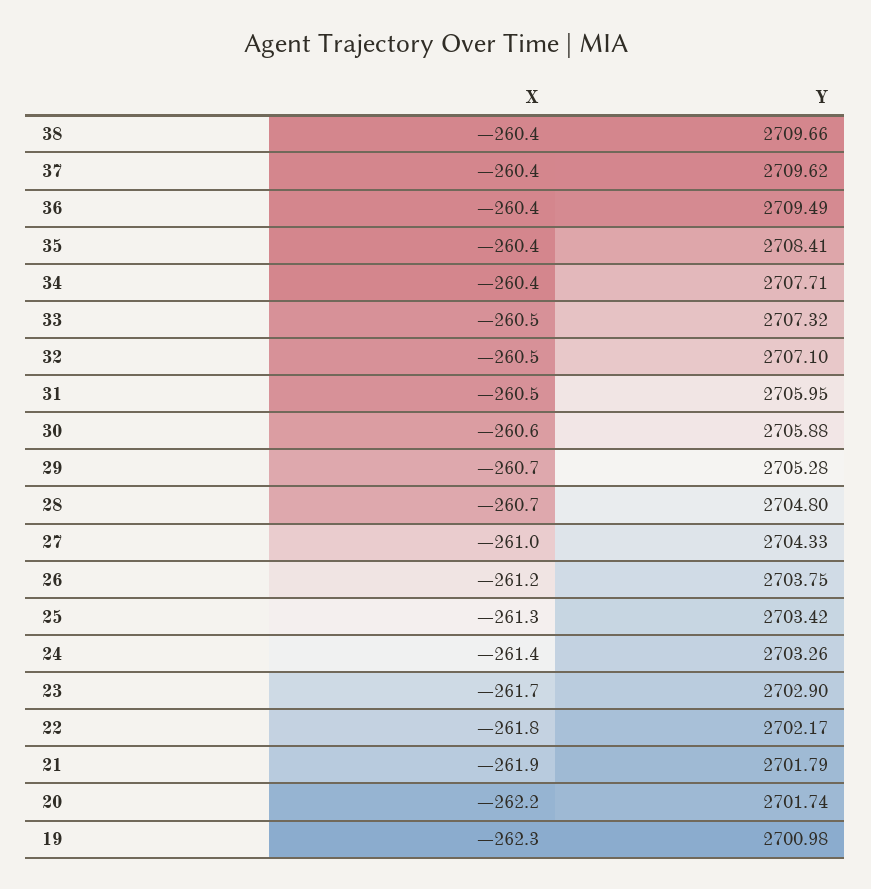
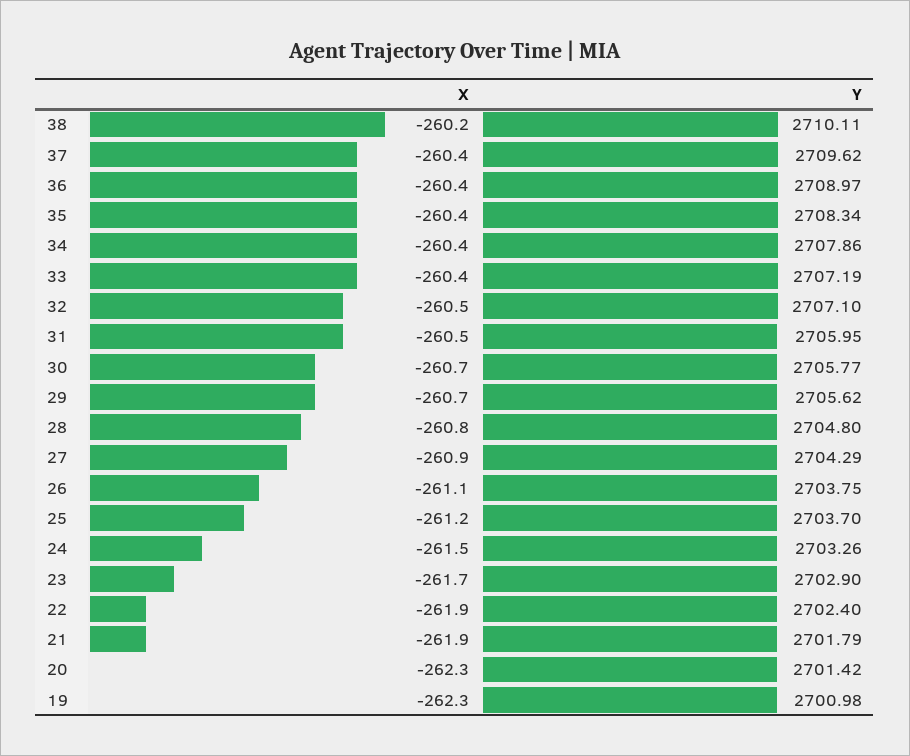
X, 38: -260.4 -> -260.2
Y, 38: 2709.66 -> 2710.11
Y, 36: 2709.49 -> 2708.97
Y, 35: 2708.41 -> 2708.34
Y, 34: 2707.71 -> 2707.86
X, 33: -260.5 -> -260.4
Y, 33: 2707.32 -> 2707.19
X, 30: -260.6 -> -260.7
Y, 30: 2705.88 -> 2705.77
Y, 29: 2705.28 -> 2705.62
X, 28: -260.7 -> -260.8
X, 27: -261 -> -260.9
Y, 27: 2704.33 -> 2704.29
X, 26: -261.2 -> -261.1
X, 25: -261.3 -> -261.2
Y, 25: 2703.42 -> 2703.7
X, 24: -261.4 -> -261.5
X, 22: -261.8 -> -261.9
Y, 22: 2702.17 -> 2702.4
X, 20: -262.2 -> -262.3
Y, 20: 2701.74 -> 2701.42

